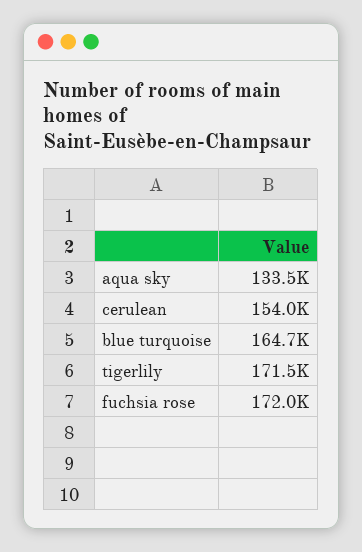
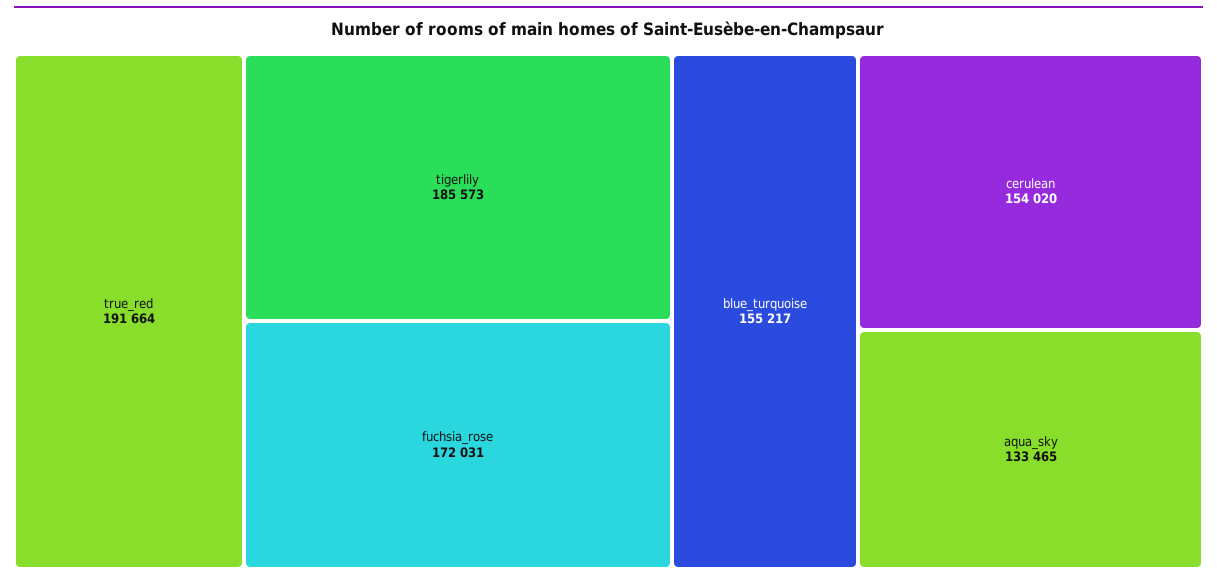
blue turquoise: 164700 -> 155217
tigerlily: 171500 -> 185573
true_red: none -> 191664

